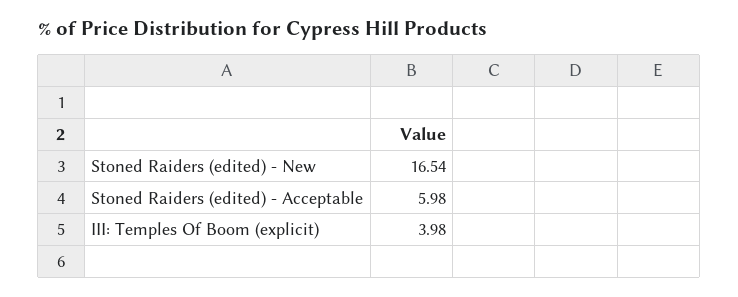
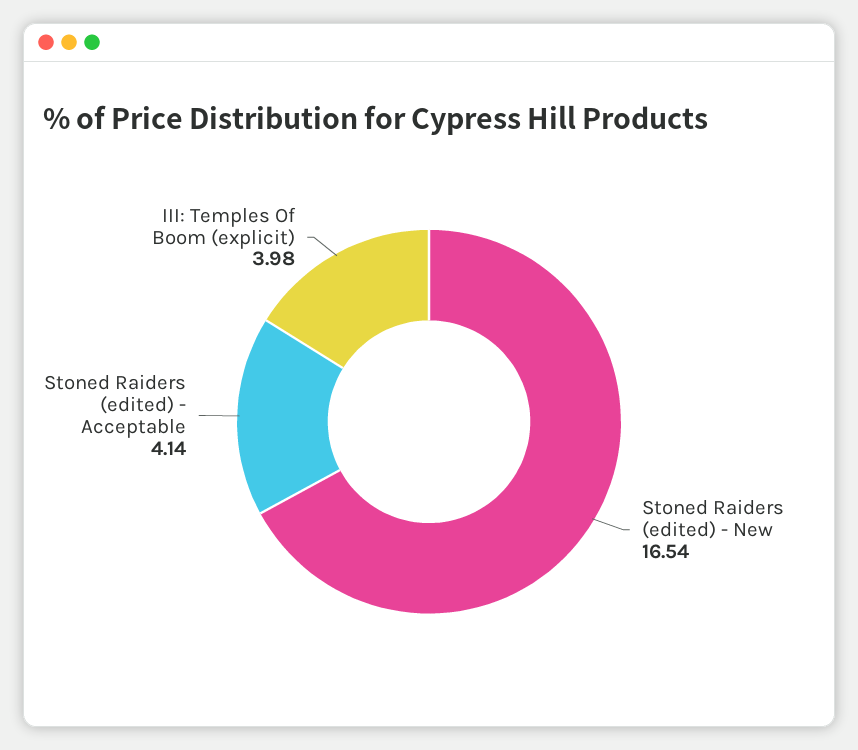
Stoned Raiders (edited) - Acceptable: 5.98 -> 4.14

